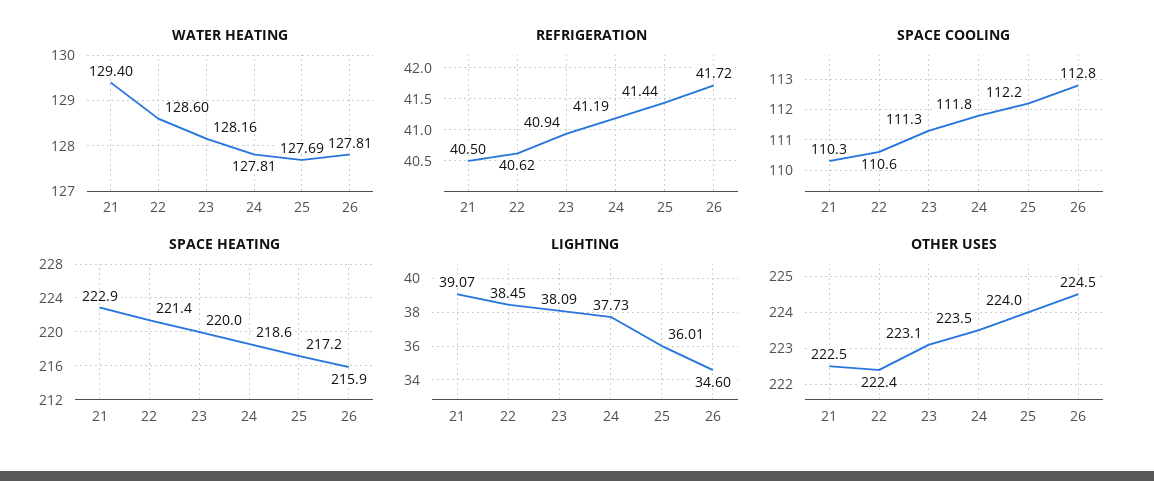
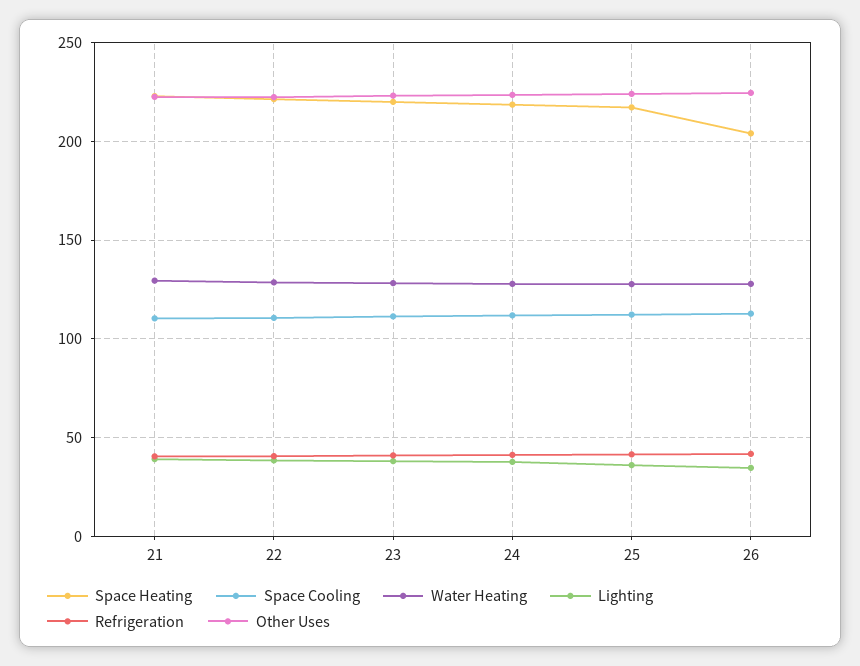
SPACE HEATING, 26: 215.9 -> 205

